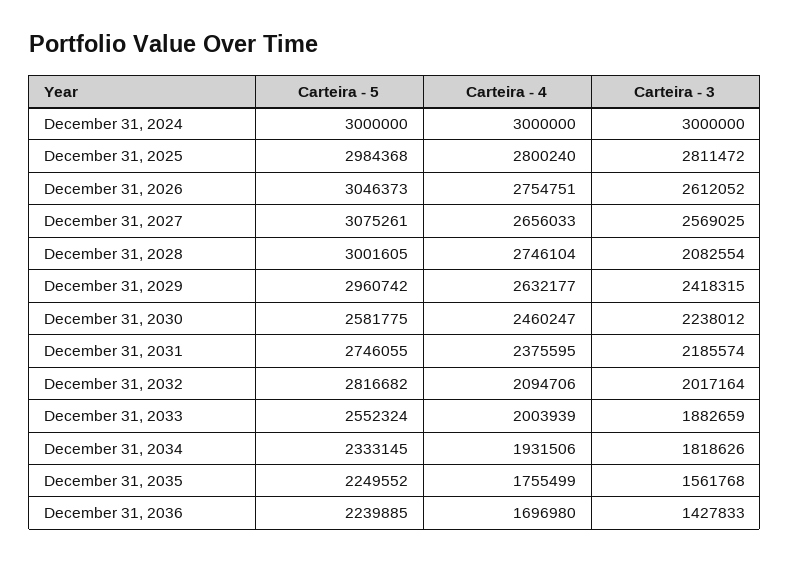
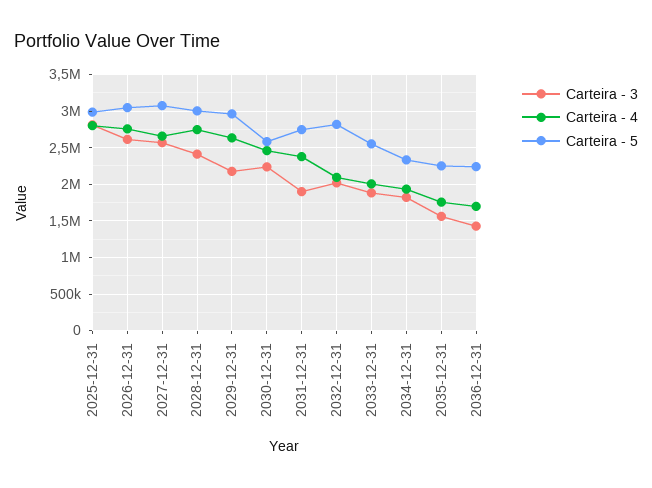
Carteira - 5, December 31, 2024: 3000000 -> none
Carteira - 4, December 31, 2024: 3000000 -> none
Carteira - 3, December 31, 2024: 3000000 -> none
Carteira - 3, December 31, 2028: 2082554 -> 2400000
Carteira - 3, December 31, 2029: 2418315 -> 2200000
Carteira - 3, December 31, 2031: 2185574 -> 1900000

